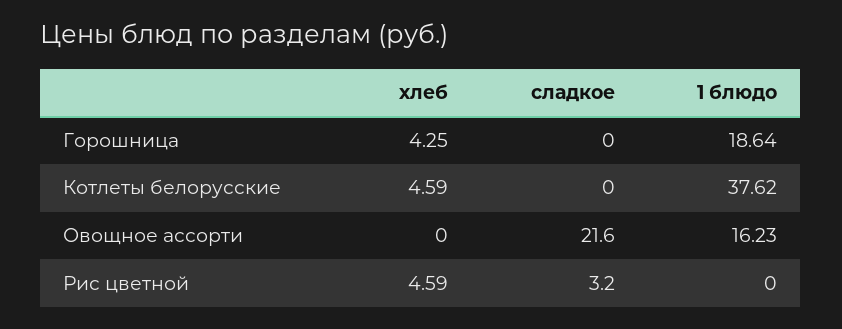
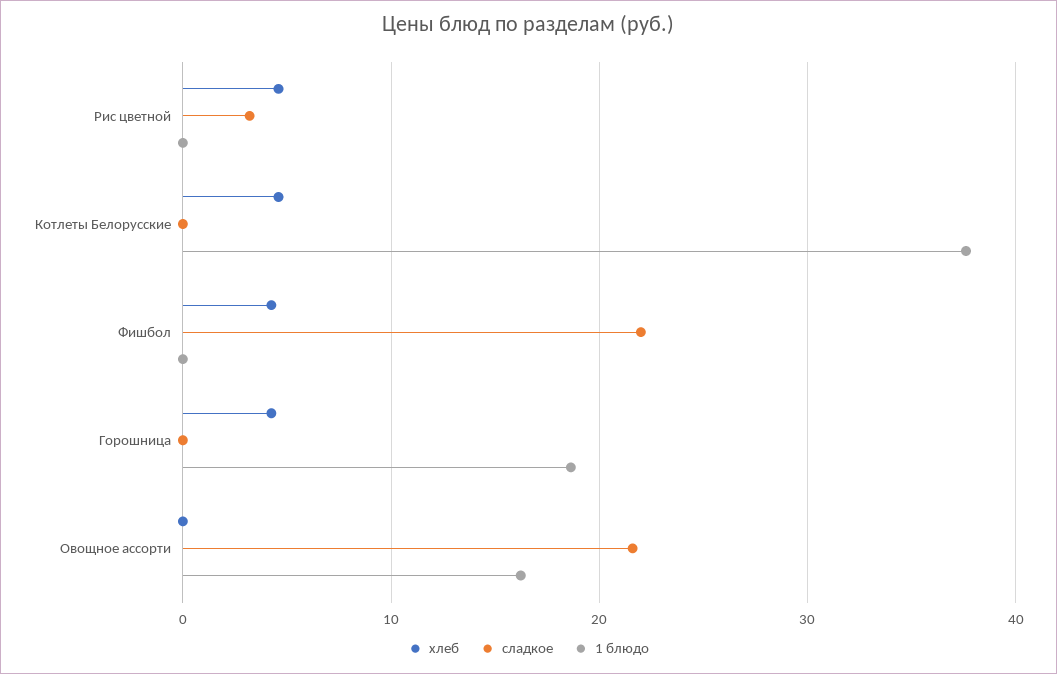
хлеб, Фишбол: none -> 4
сладкое, Фишбол: none -> 22
1 блюдо, Фишбол: none -> 0

